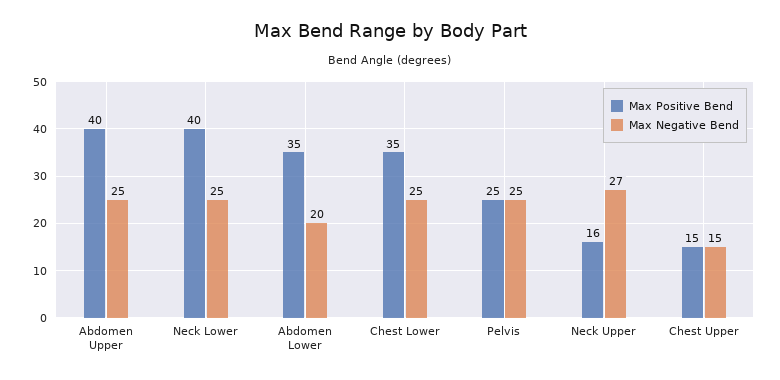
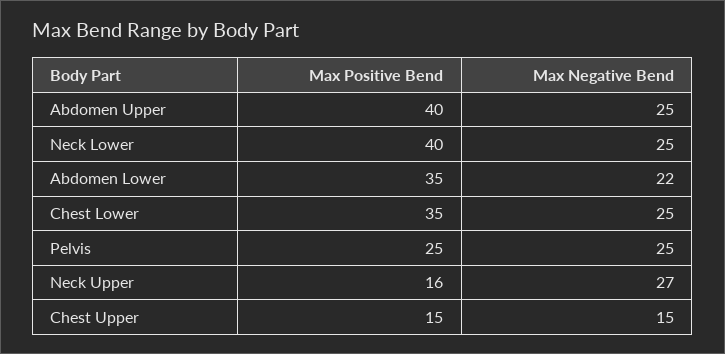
Max Negative Bend, Abdomen Lower: 20 -> 22

